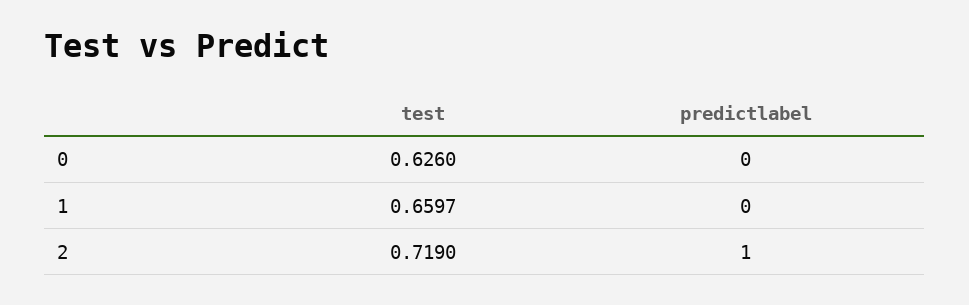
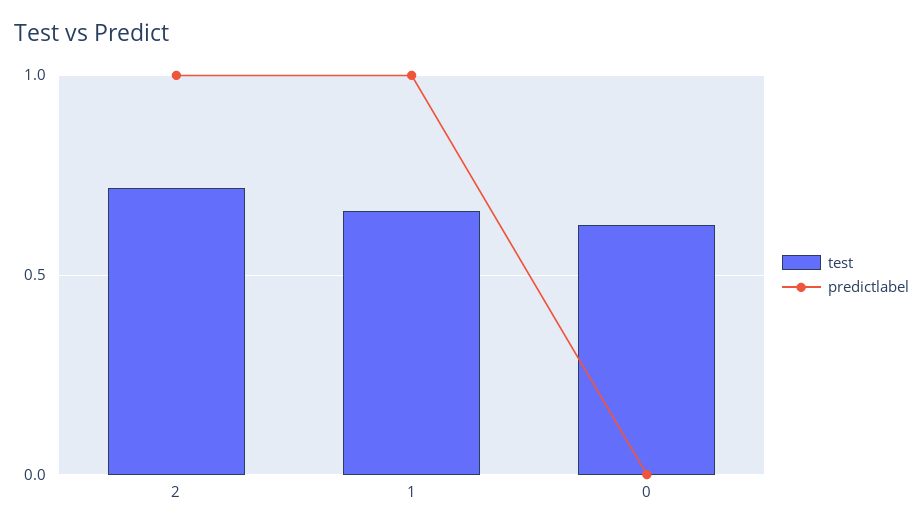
predictlabel, 1: 0 -> 1

